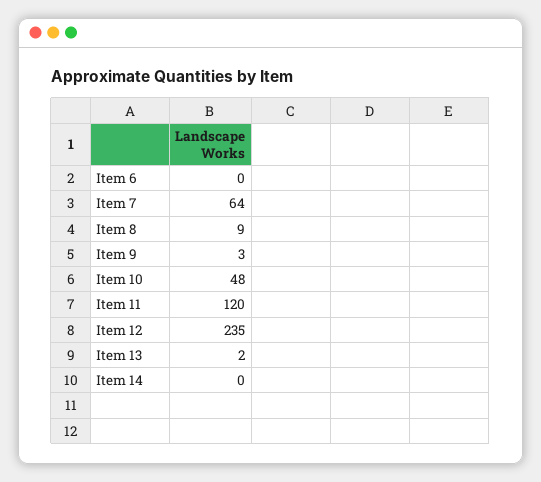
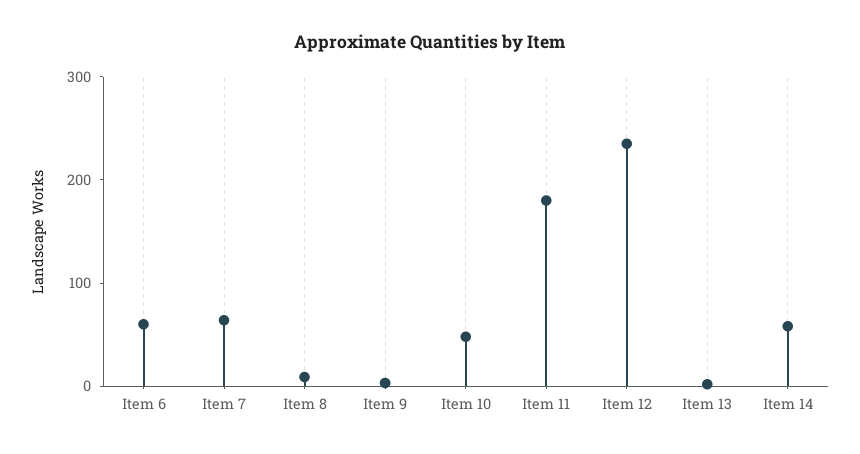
Item 6: 0 -> 60
Item 11: 120 -> 180
Item 14: 0 -> 60

